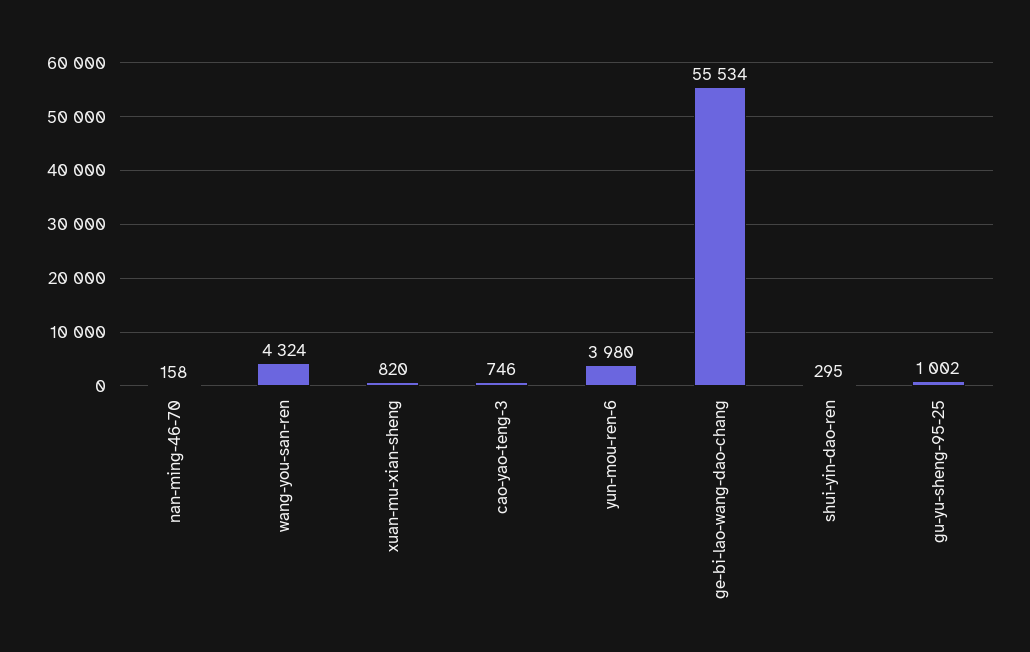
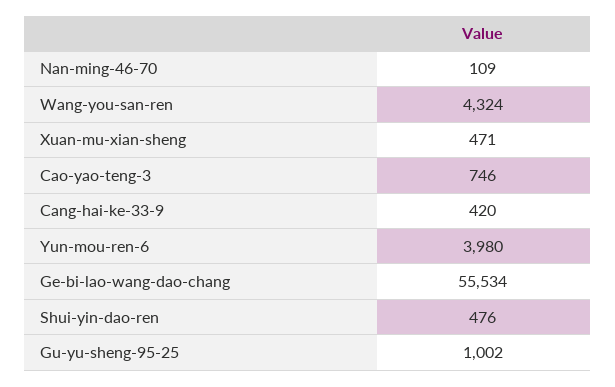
nan-ming-46-70: 158 -> 109
xuan-mu-xian-sheng: 820 -> 471
shui-yin-dao-ren: 295 -> 476
Cang-hai-ke-33-9: none -> 420

